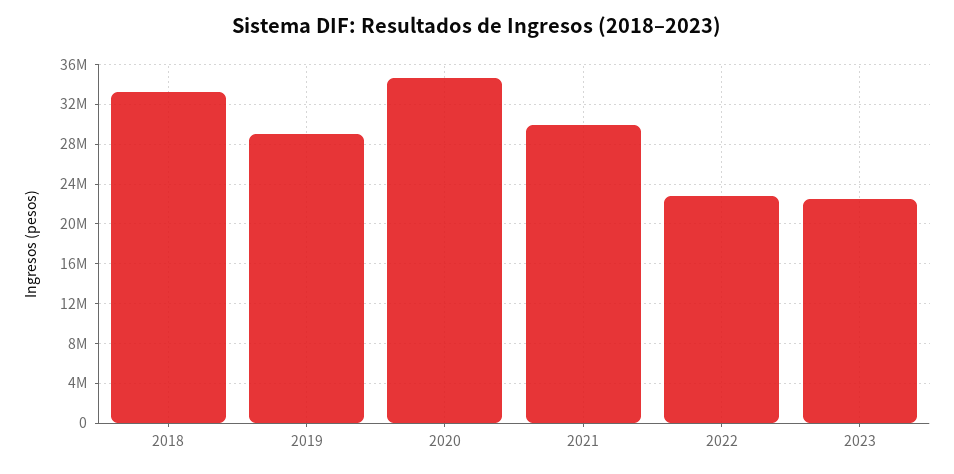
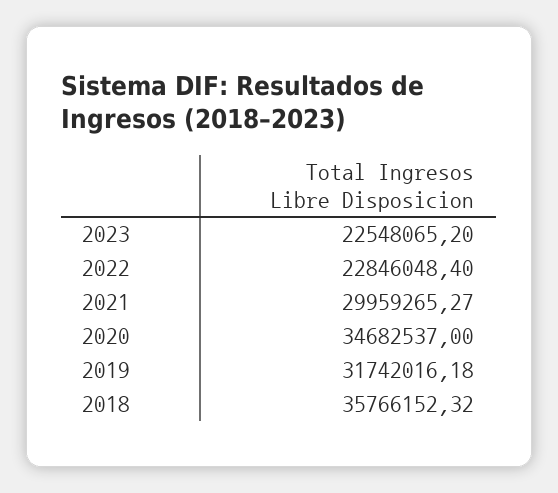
2018: 33000000 -> 35766152.32
2019: 29000000 -> 31742016.18

